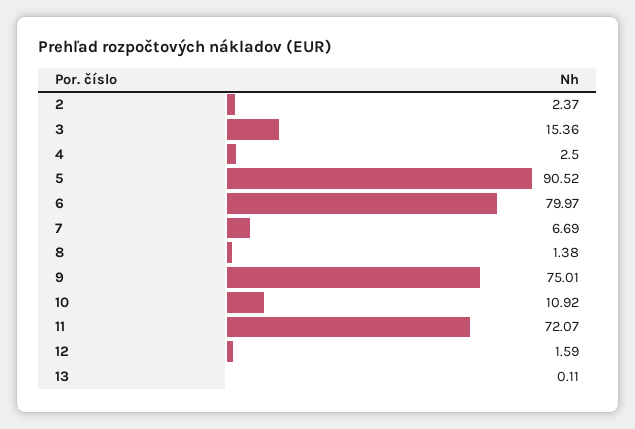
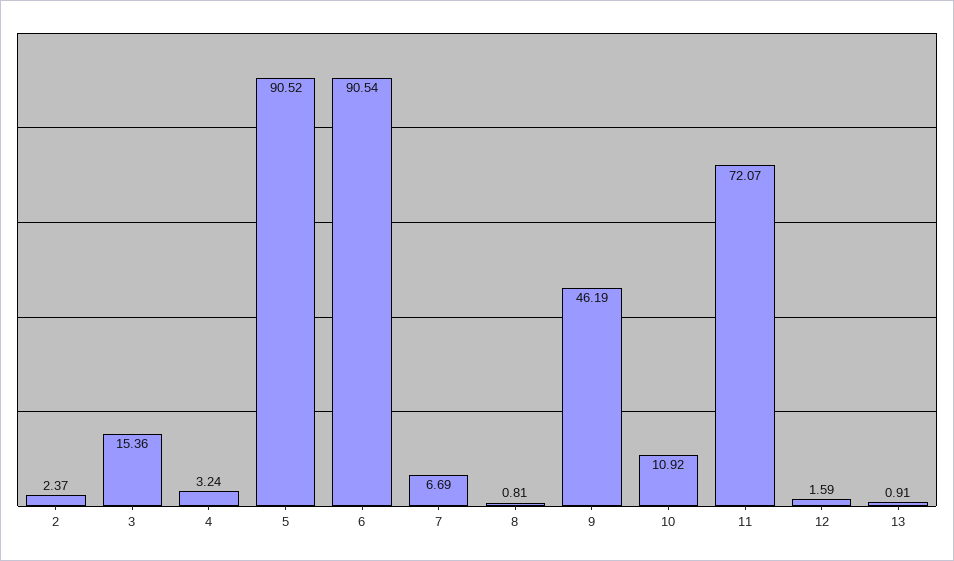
4: 2.5 -> 3.24
6: 79.97 -> 90.54
8: 1.38 -> 0.81
9: 75.01 -> 46.19
13: 0.11 -> 0.91

